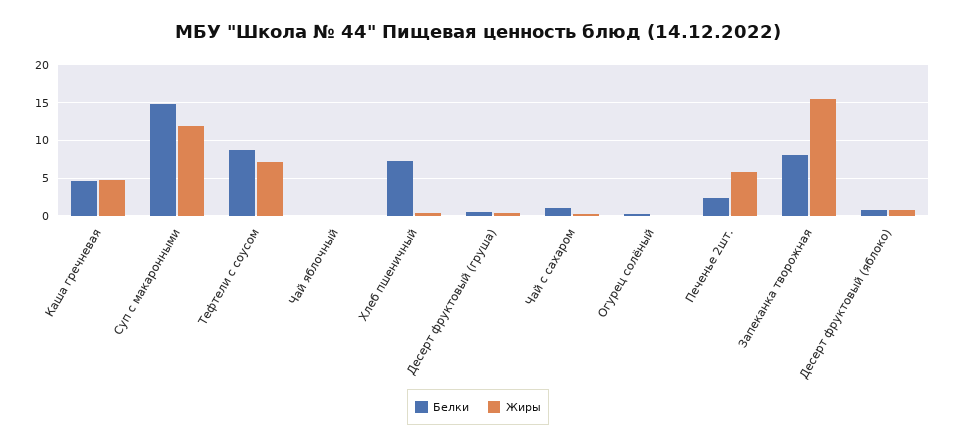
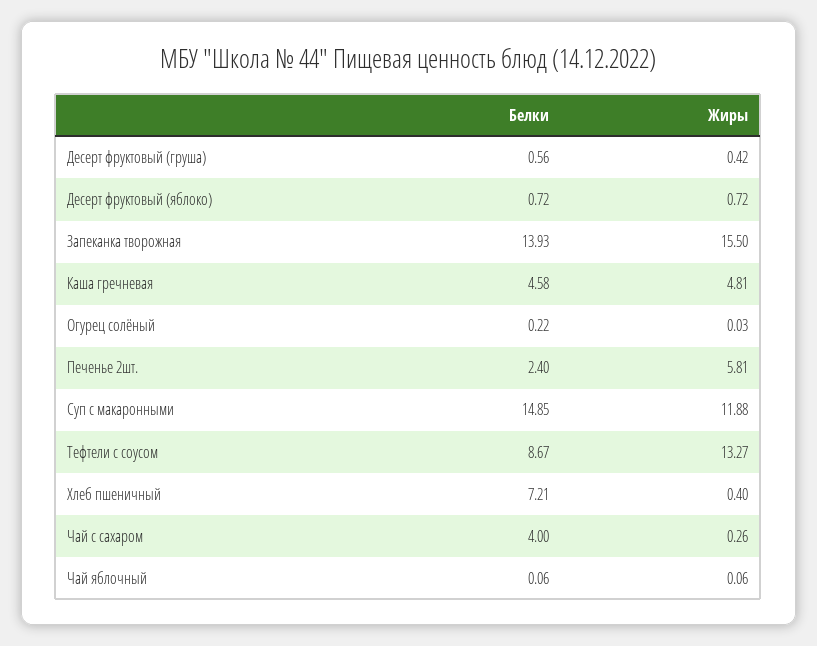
Жиры, Тефтели с соусом: 7 -> 13.27
Белки, Чай с сахаром: 1 -> 4
Белки, Запеканка творожная: 8 -> 13.93

